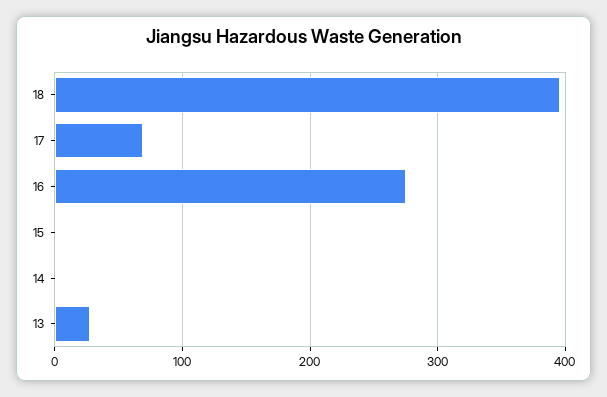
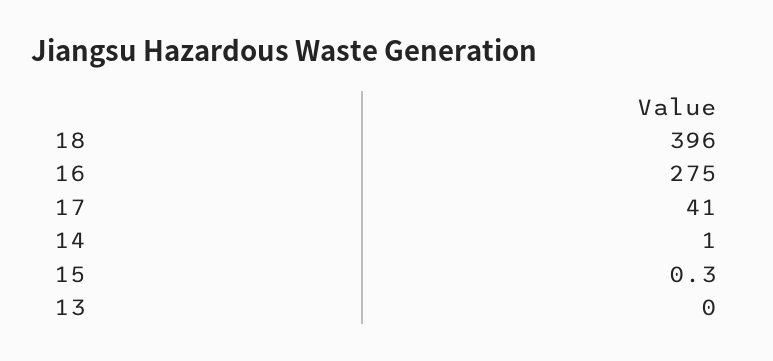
17: 70 -> 41
13: 30 -> 0

